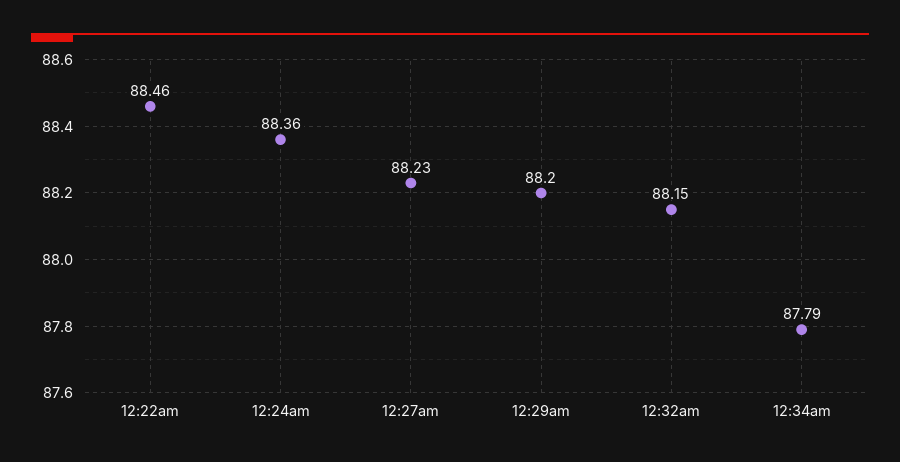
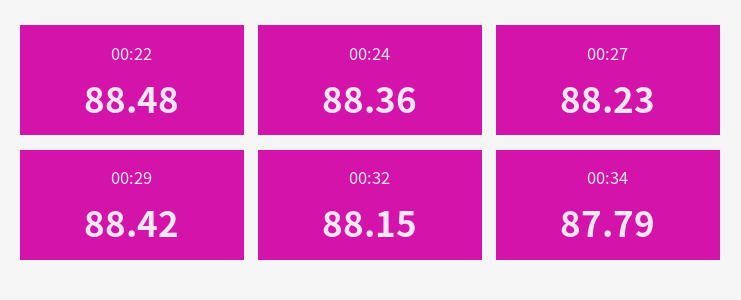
12:22am: 88.46 -> 88.48
12:29am: 88.2 -> 88.42

